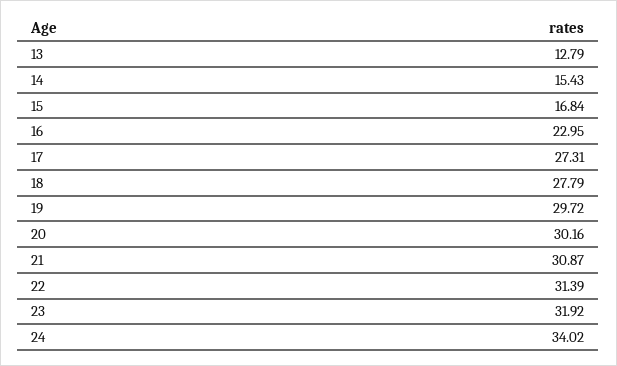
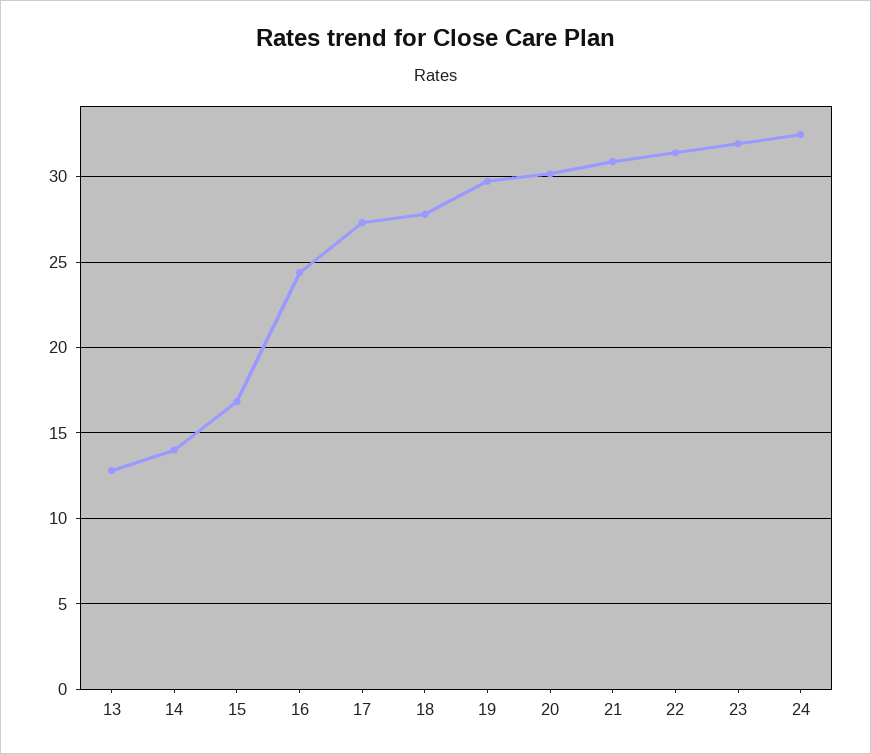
14: 15.43 -> 14
16: 22.95 -> 24.5
24: 34.02 -> 32.5

